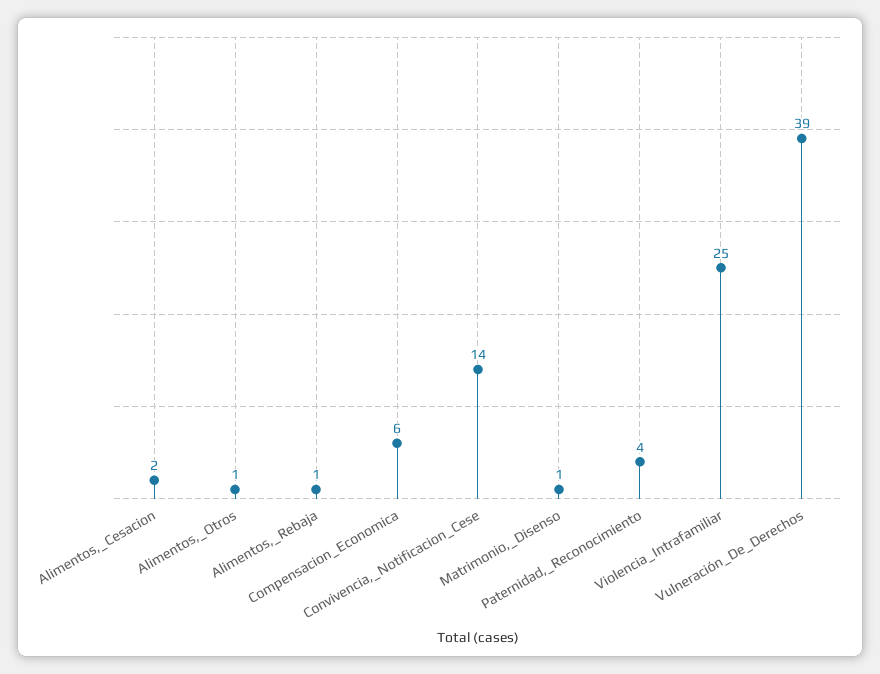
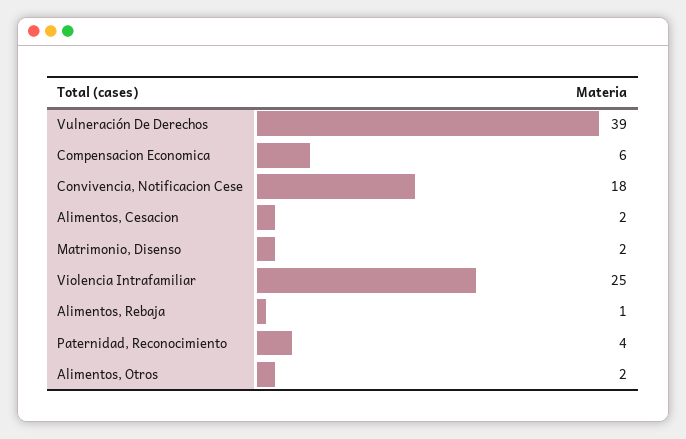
Alimentos,_Otros: 1 -> 2
Convivencia,_Notificacion_Cese: 14 -> 18
Matrimonio,_Disenso: 1 -> 2

